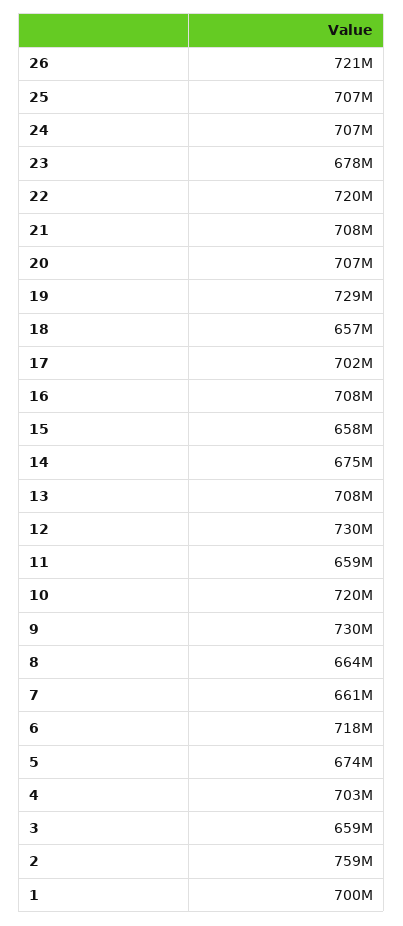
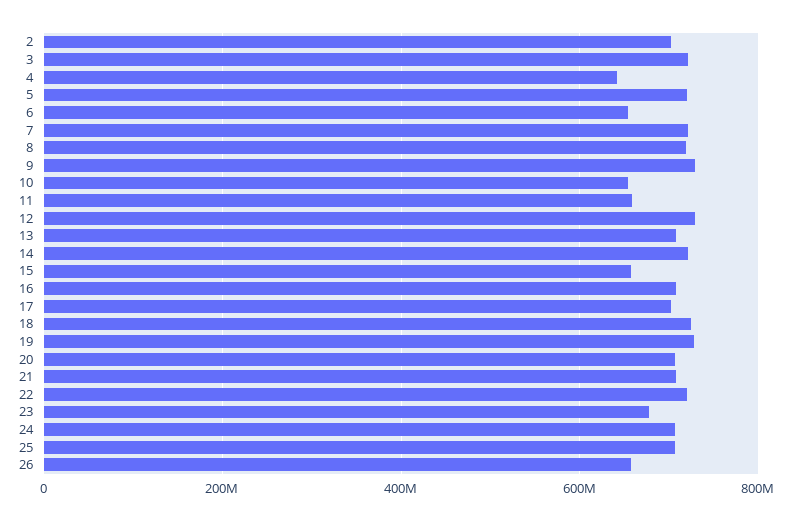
26: 721000000 -> 660000000
18: 657000000 -> 720000000
14: 675000000 -> 720000000
10: 720000000 -> 660000000
8: 664000000 -> 720000000
7: 661000000 -> 720000000
6: 718000000 -> 660000000
5: 674000000 -> 720000000
4: 703000000 -> 640000000
3: 659000000 -> 720000000
2: 759000000 -> 700000000
1: 700000000 -> none

